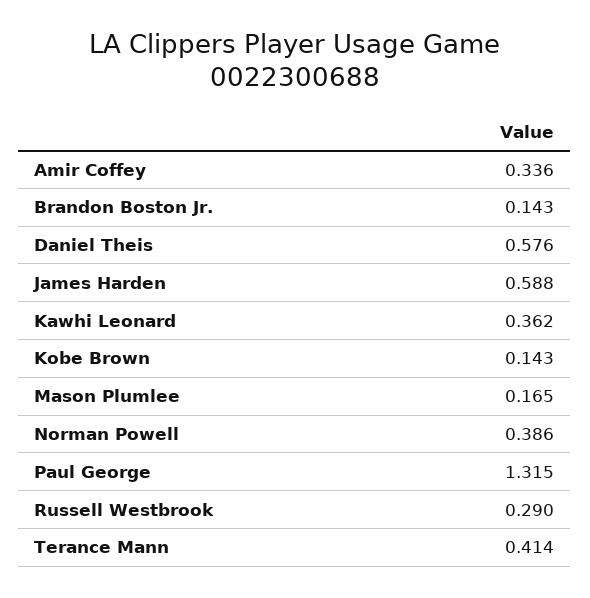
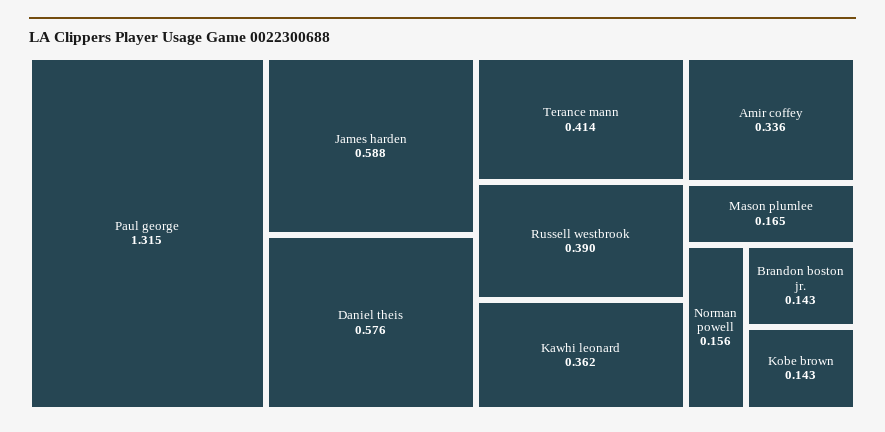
Norman Powell: 0.386 -> 0.156
Russell Westbrook: 0.29 -> 0.39

